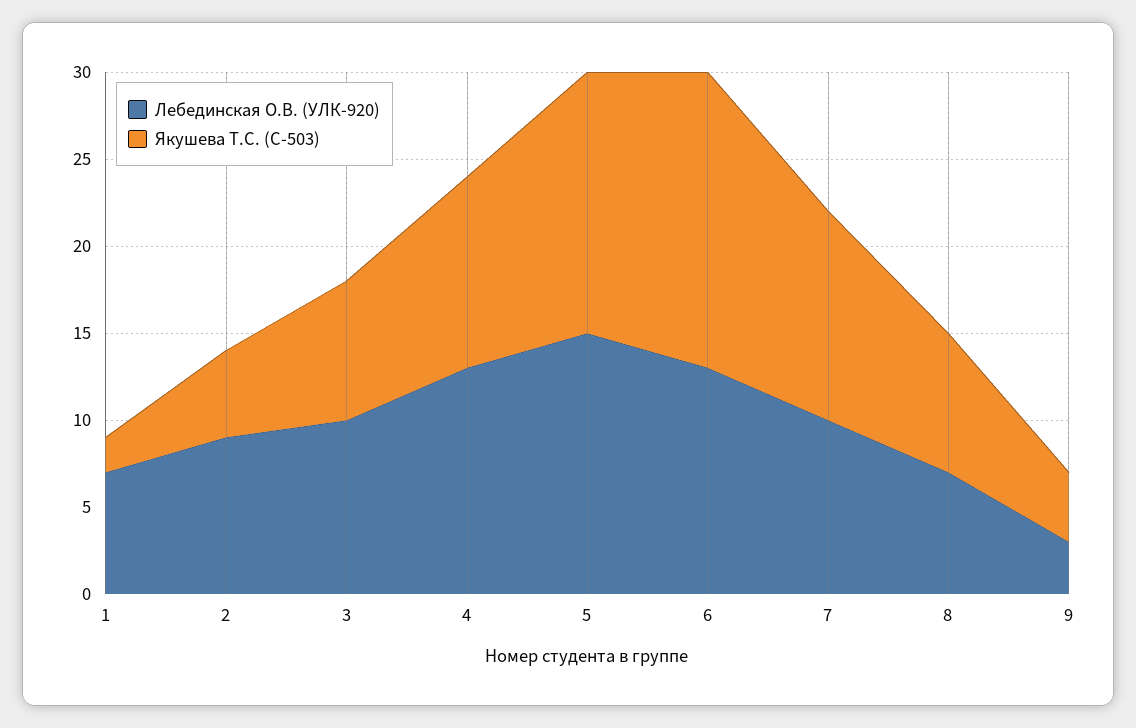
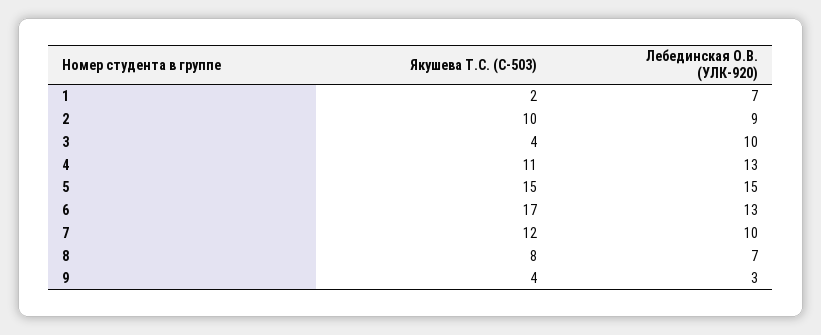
Якушева Т.С. (С-503), 2: 5 -> 10
Якушева Т.С. (С-503), 3: 8 -> 4

